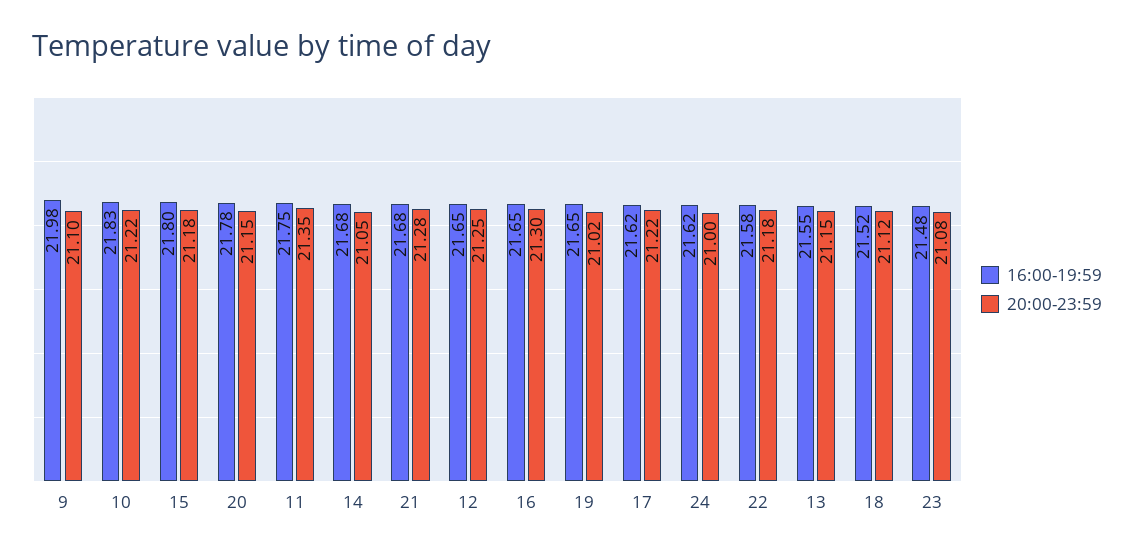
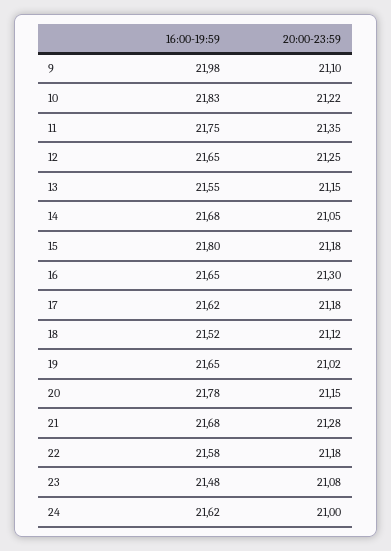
20:00-23:59, 17: 21.22 -> 21.18

